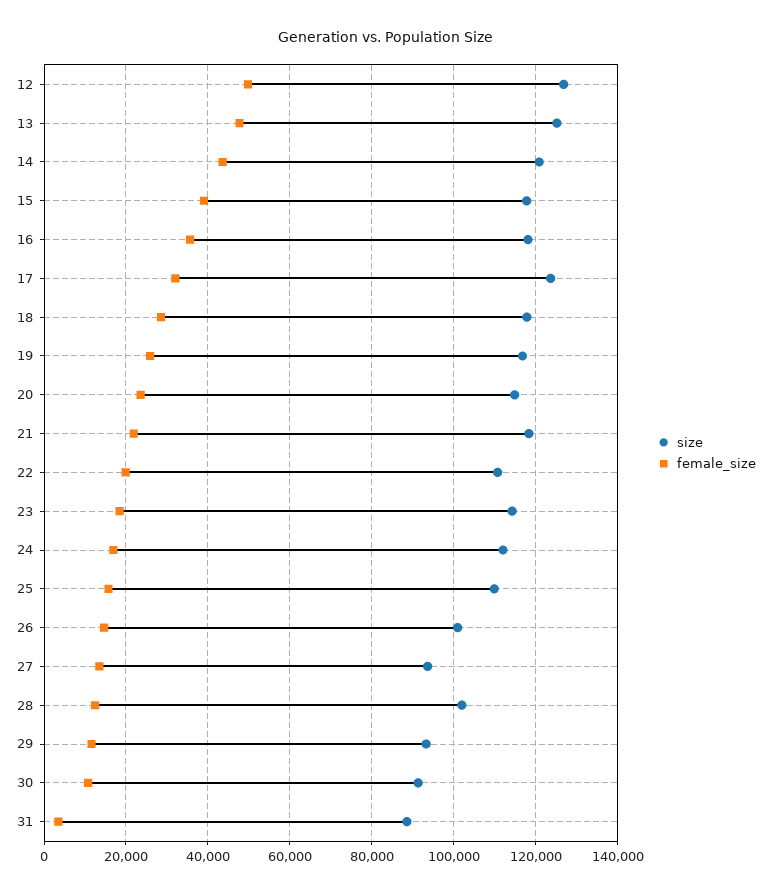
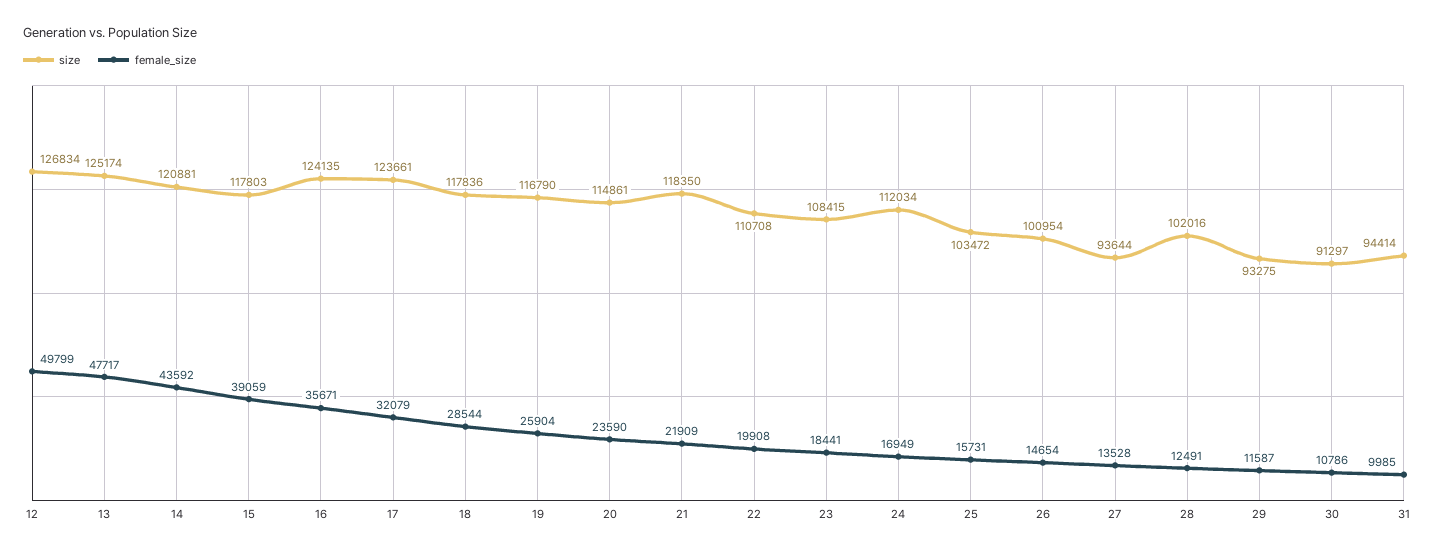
size, 16: 118000 -> 124135
size, 23: 114000 -> 108415
size, 25: 110000 -> 103472
size, 31: 88000 -> 94414
female_size, 31: 4000 -> 9985

